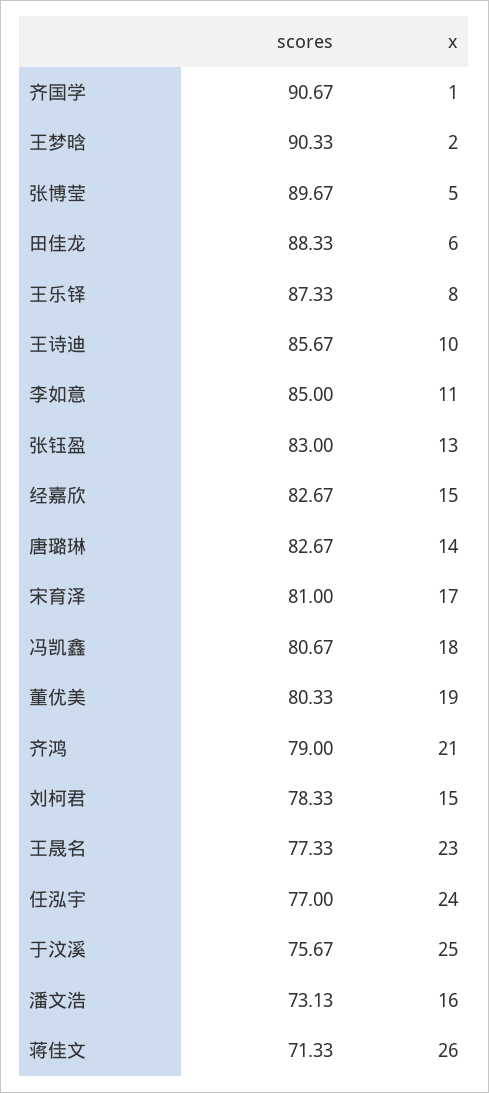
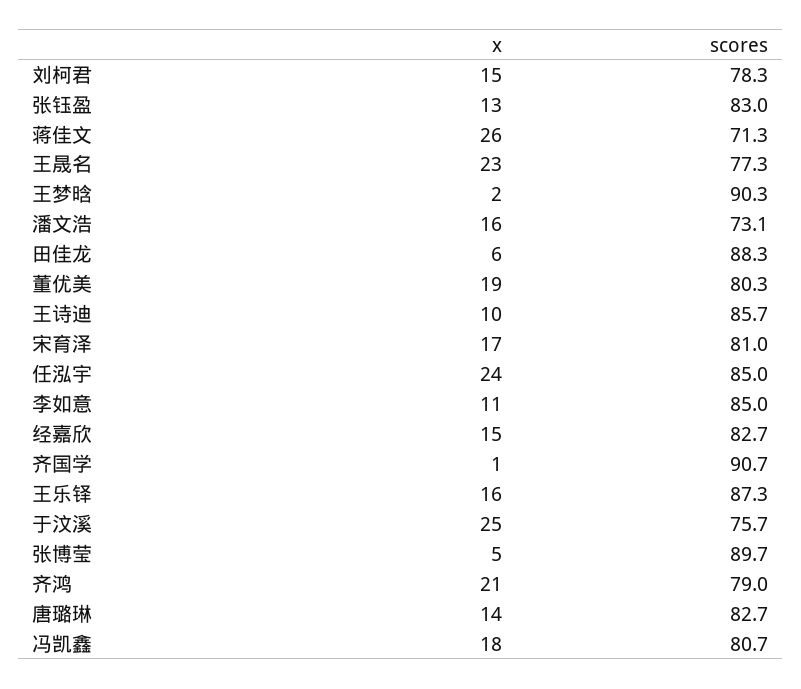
x, 王乐铎: 8 -> 16
scores, 任泓宇: 77 -> 85

